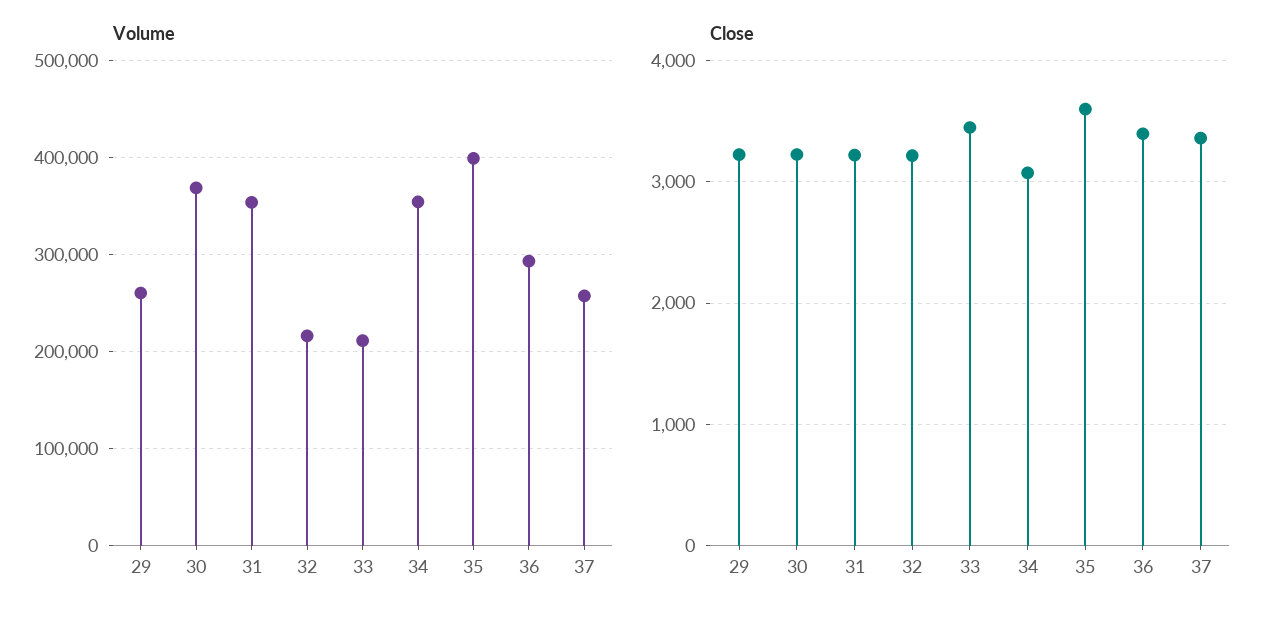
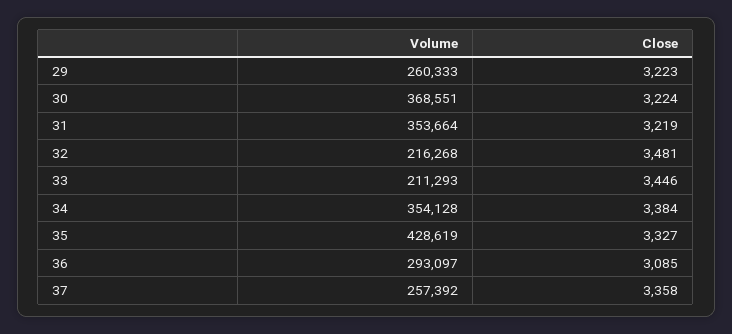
Volume, 35: 400000 -> 428619
Close, 32: 3200 -> 3481
Close, 34: 3100 -> 3384
Close, 35: 3600 -> 3327
Close, 36: 3400 -> 3085

